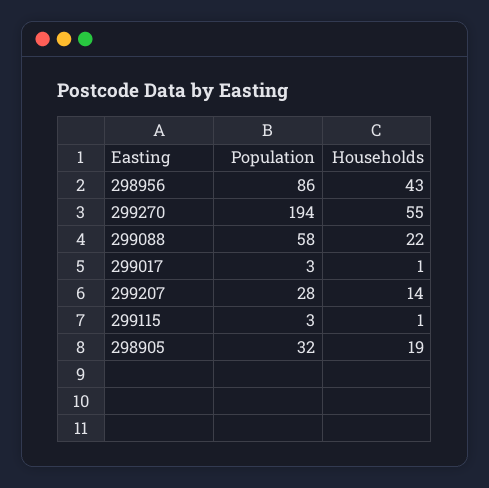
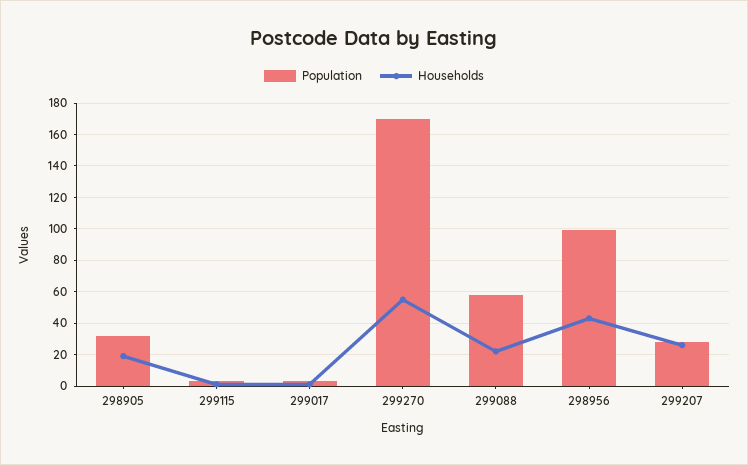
Population, 298956: 86 -> 100
Population, 299270: 194 -> 170
Households, 299207: 14 -> 25

